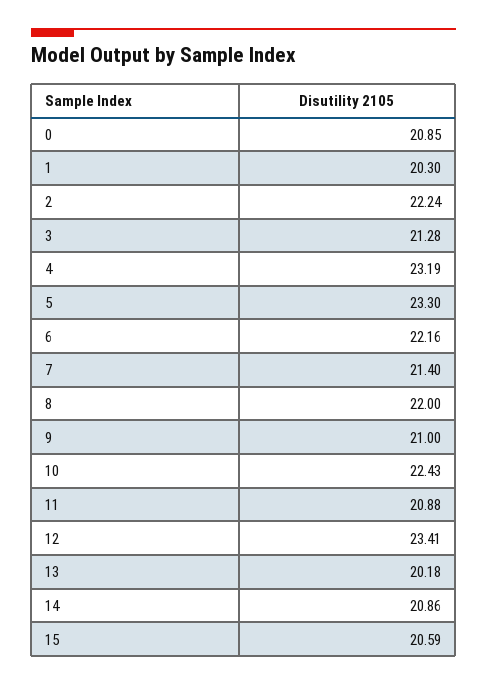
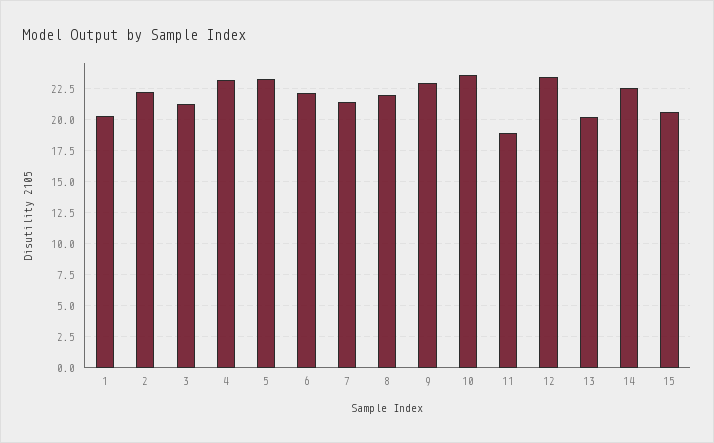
0: 20.85 -> none
9: 21 -> 23
10: 22.43 -> 23.5
11: 20.88 -> 19
14: 20.86 -> 22.5

